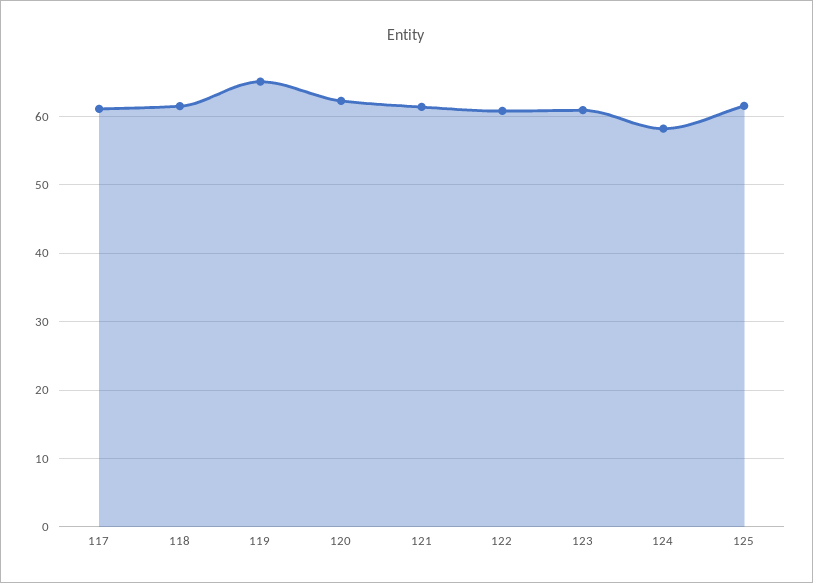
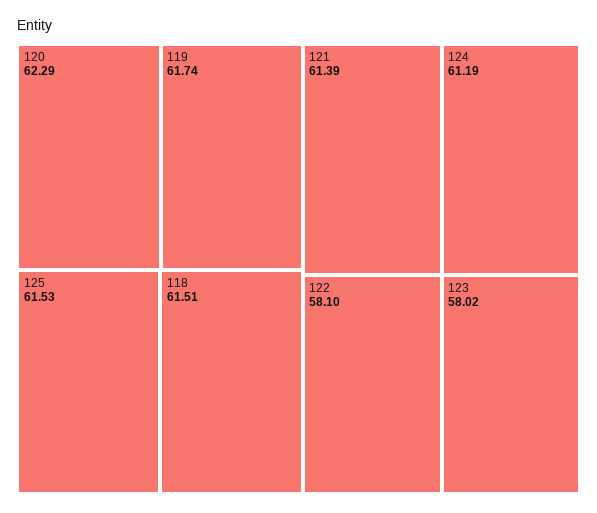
117: 61 -> none
119: 65 -> 61.74
122: 61 -> 58.1
123: 61 -> 58.02
124: 58 -> 61.19

